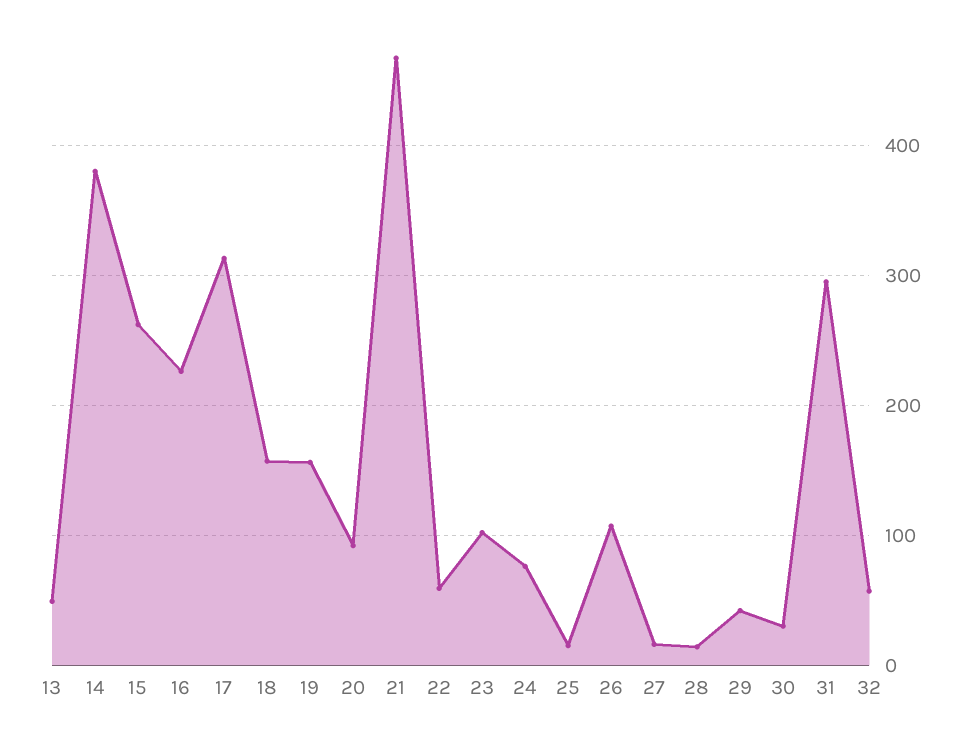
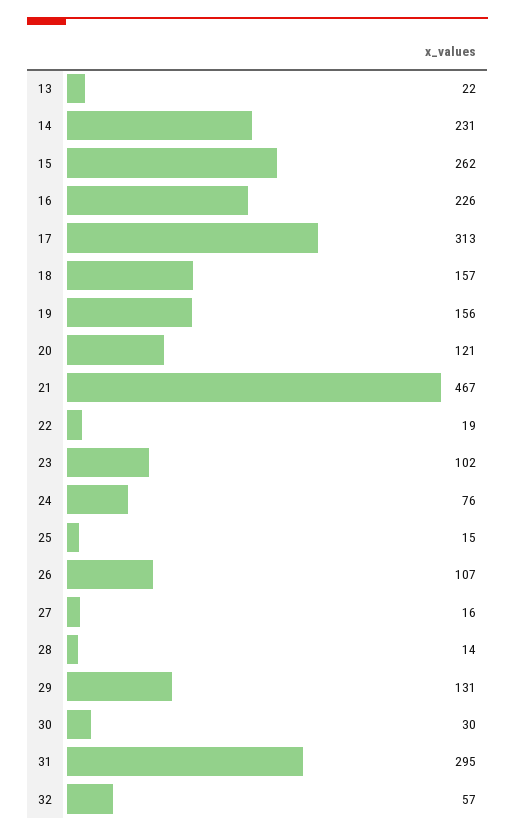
13: 50 -> 22
14: 380 -> 231
20: 90 -> 121
22: 60 -> 19
29: 40 -> 131

